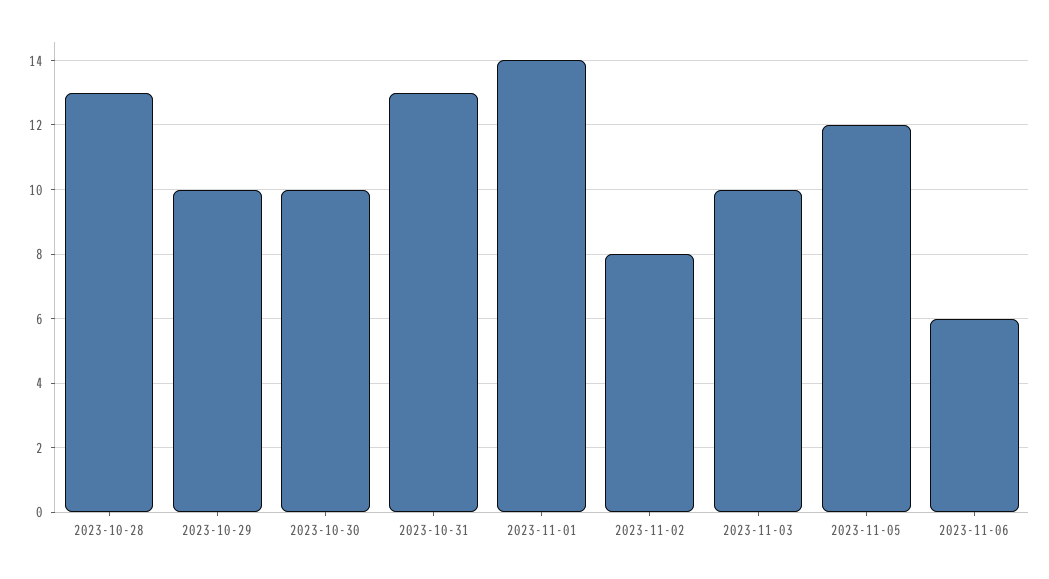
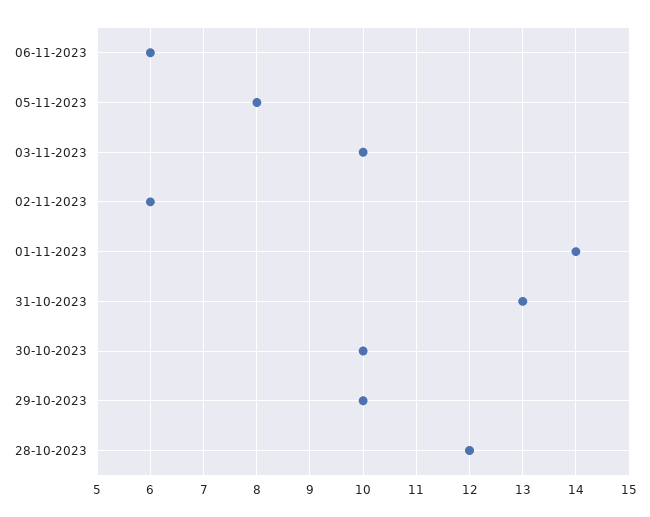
2023-10-28: 13 -> 12
2023-11-02: 8 -> 6
2023-11-05: 12 -> 8

